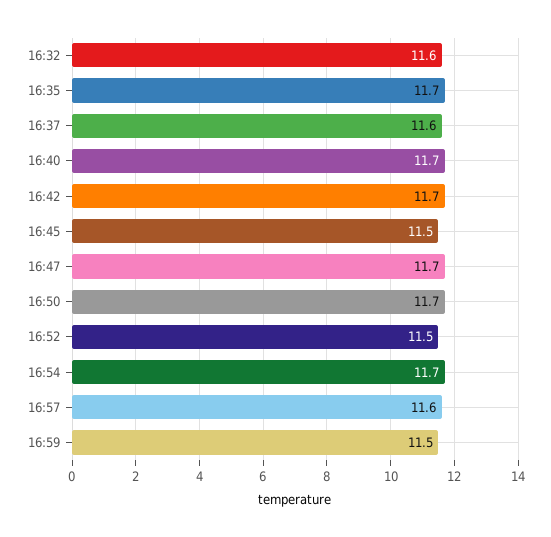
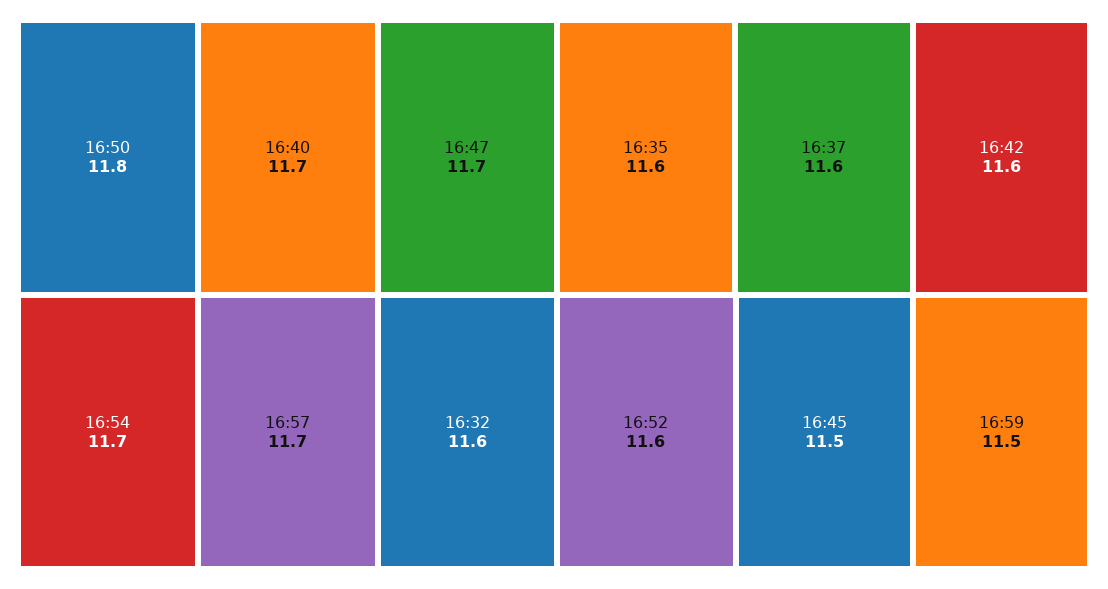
16:35: 11.7 -> 11.6
16:42: 11.7 -> 11.6
16:50: 11.7 -> 11.8
16:52: 11.5 -> 11.6
16:57: 11.6 -> 11.7

